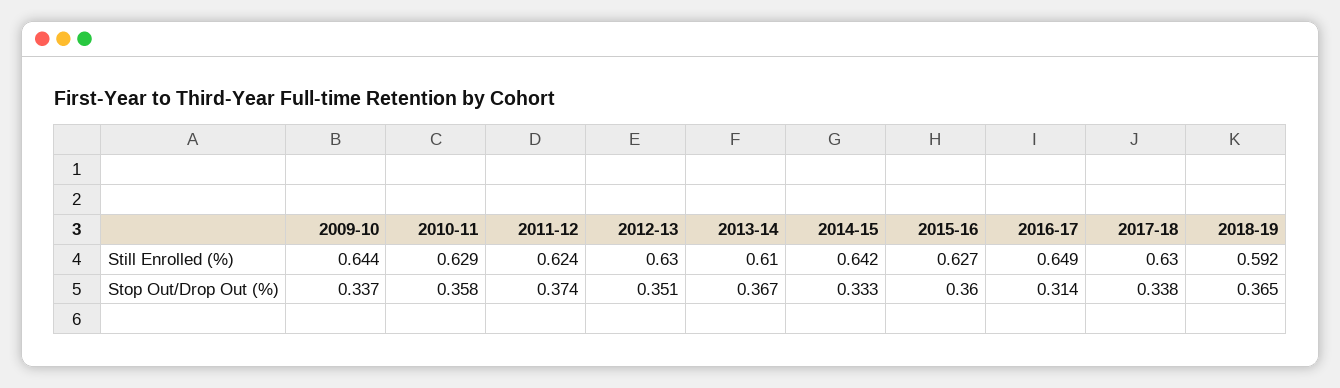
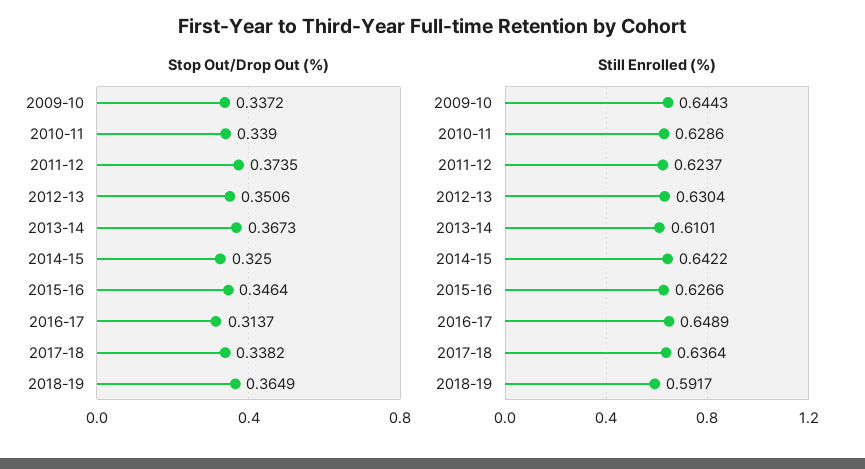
Still Enrolled (%), 2017-18: 0.63 -> 0.6364
Stop Out/Drop Out (%), 2010-11: 0.358 -> 0.339
Stop Out/Drop Out (%), 2014-15: 0.333 -> 0.325
Stop Out/Drop Out (%), 2015-16: 0.36 -> 0.3464

